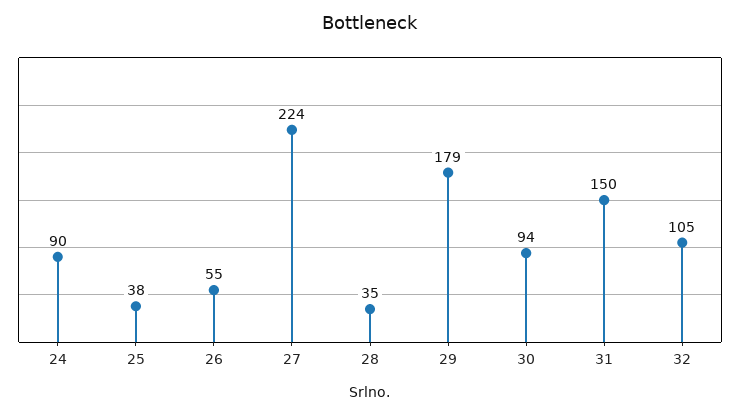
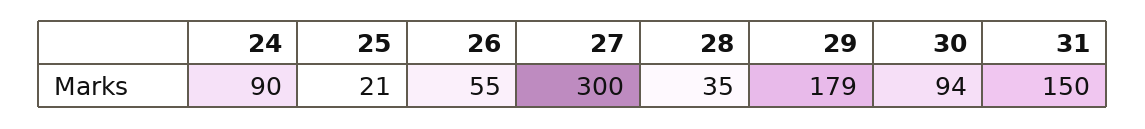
25: 38 -> 21
27: 224 -> 300
32: 105 -> none

